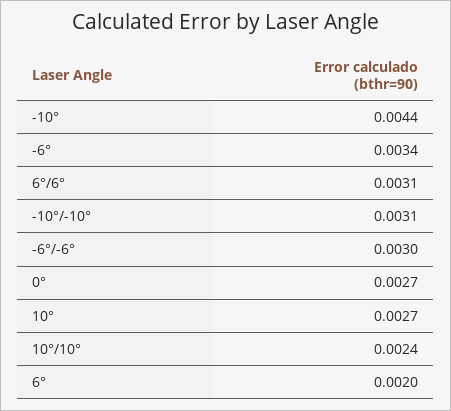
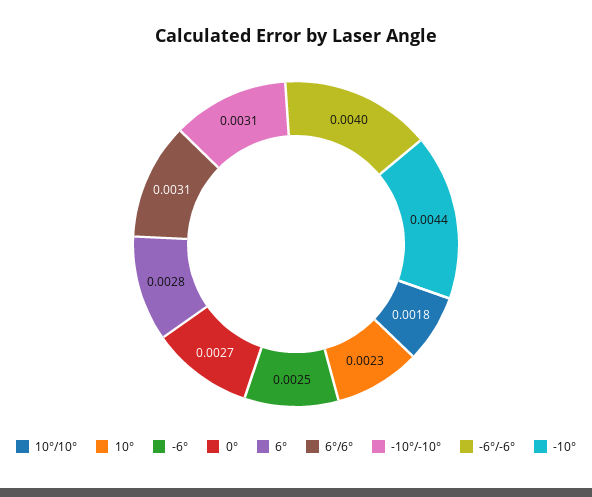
-6°: 0.0034 -> 0.0025
-6°/-6°: 0.003 -> 0.004
10°: 0.0027 -> 0.0023
10°/10°: 0.0024 -> 0.0018
6°: 0.002 -> 0.0028

